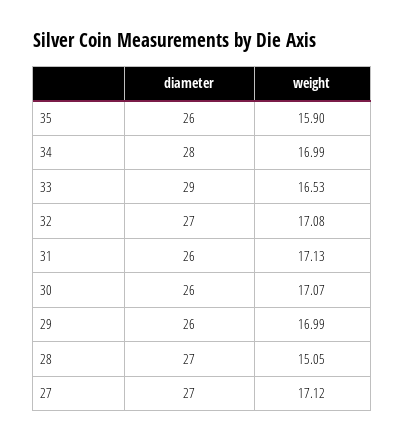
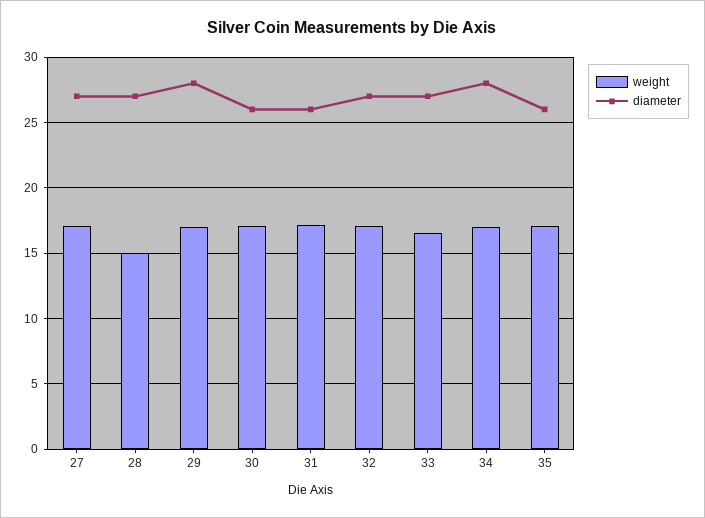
weight, 35: 15.9 -> 17
diameter, 33: 29 -> 27
diameter, 29: 26 -> 28

